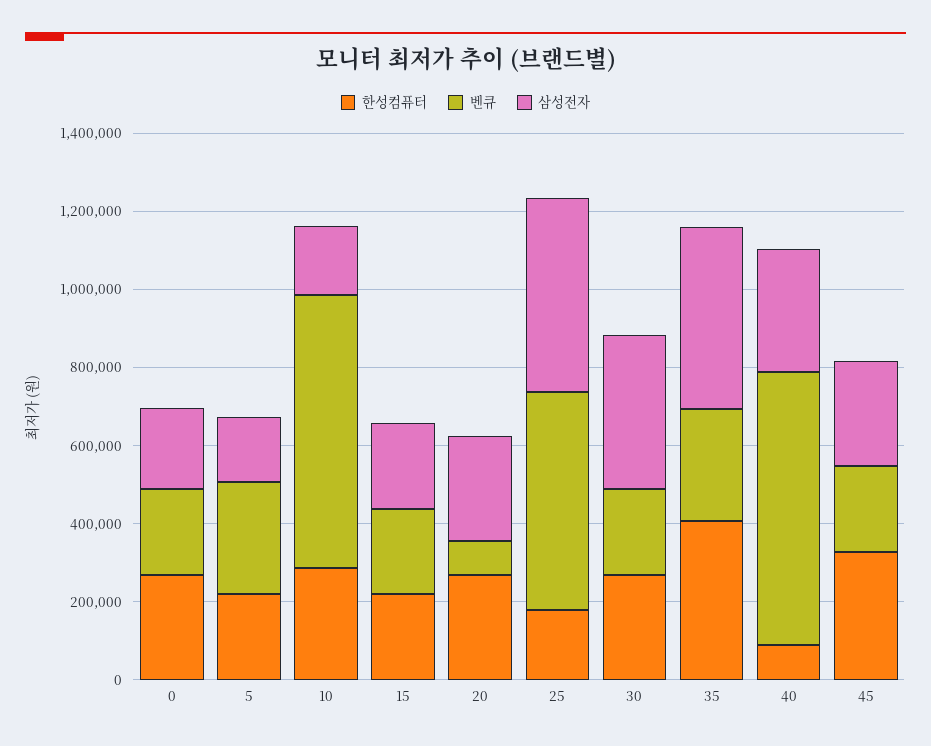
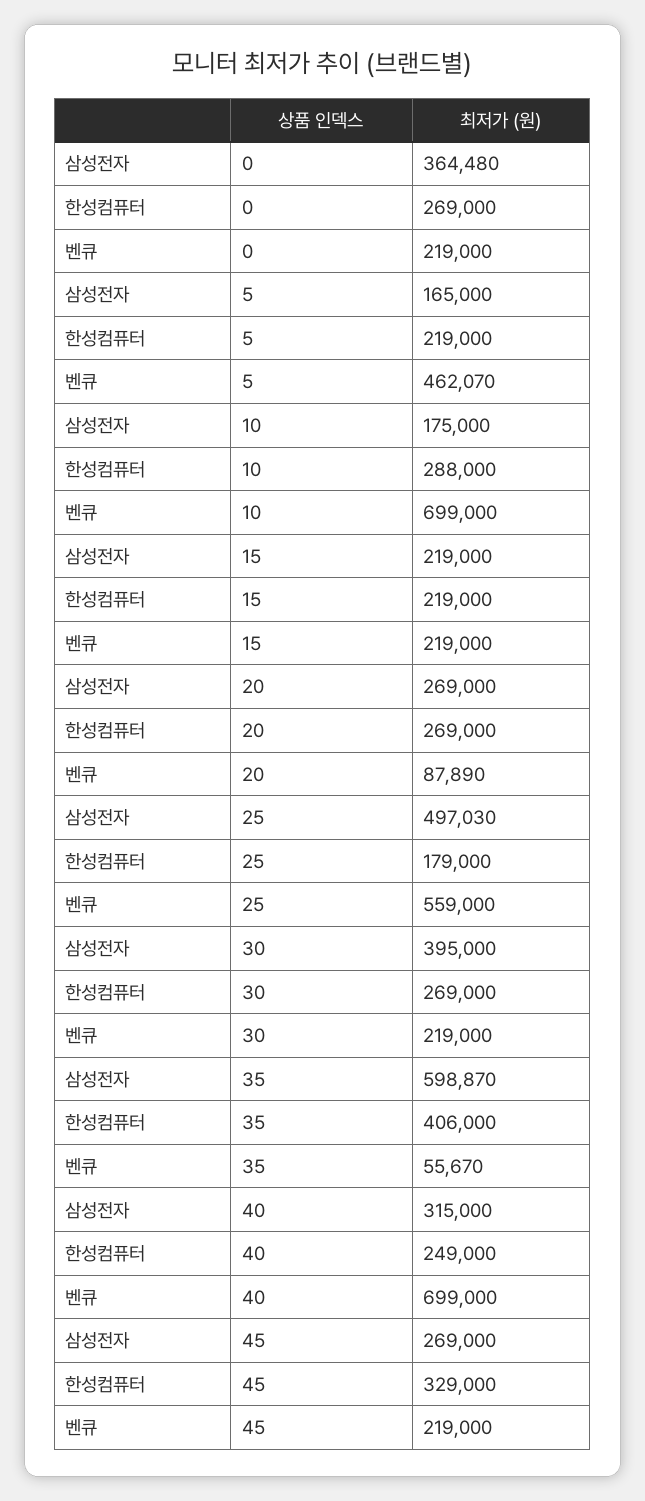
삼성전자, 0: 200000 -> 364480
벤큐, 5: 300000 -> 462070
벤큐, 35: 300000 -> 55670
삼성전자, 35: 450000 -> 598870
한성컴퓨터, 40: 100000 -> 249000

